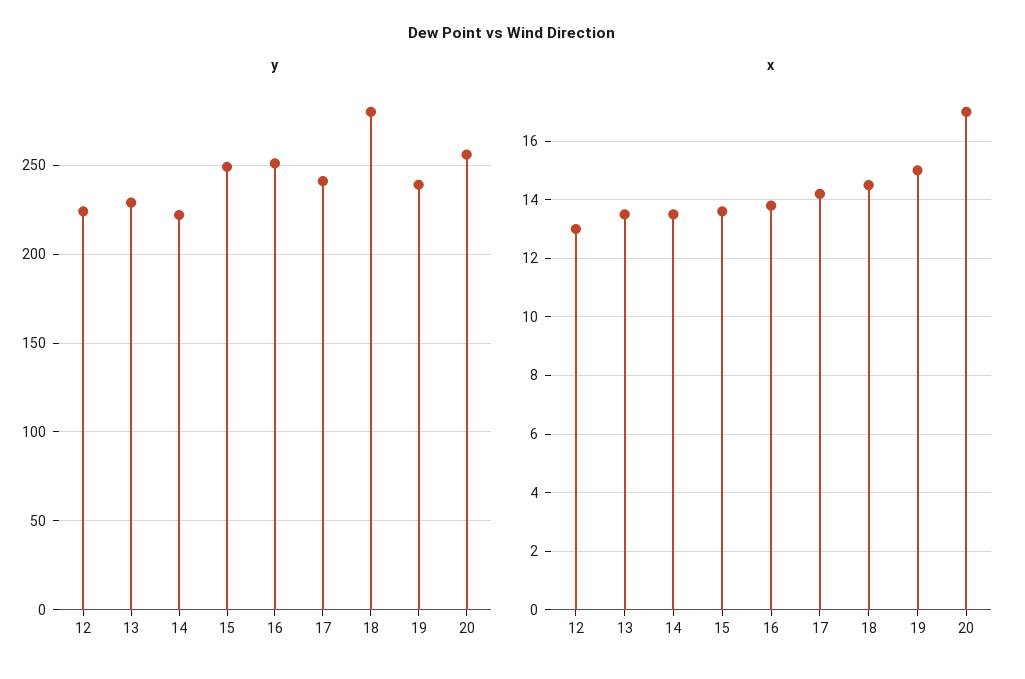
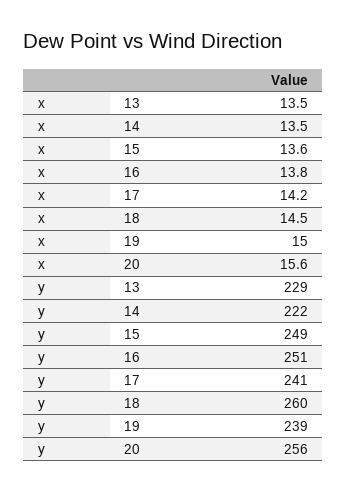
y, 12: 225 -> none
y, 18: 280 -> 260
x, 12: 13 -> none
x, 20: 17 -> 15.6

